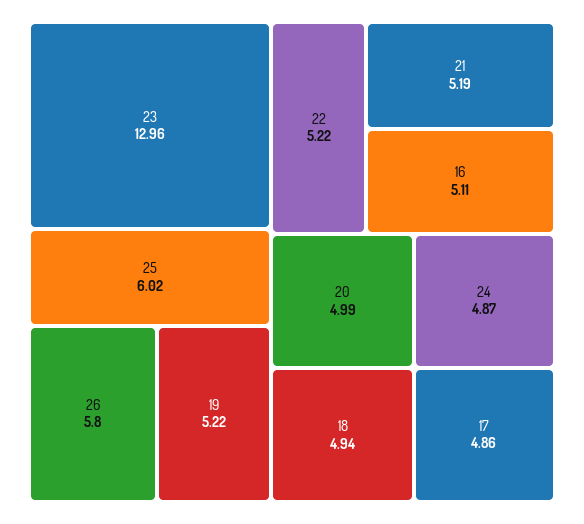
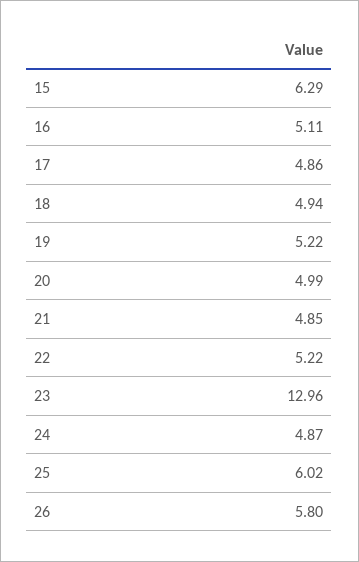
21: 5.19 -> 4.85
15: none -> 6.29

